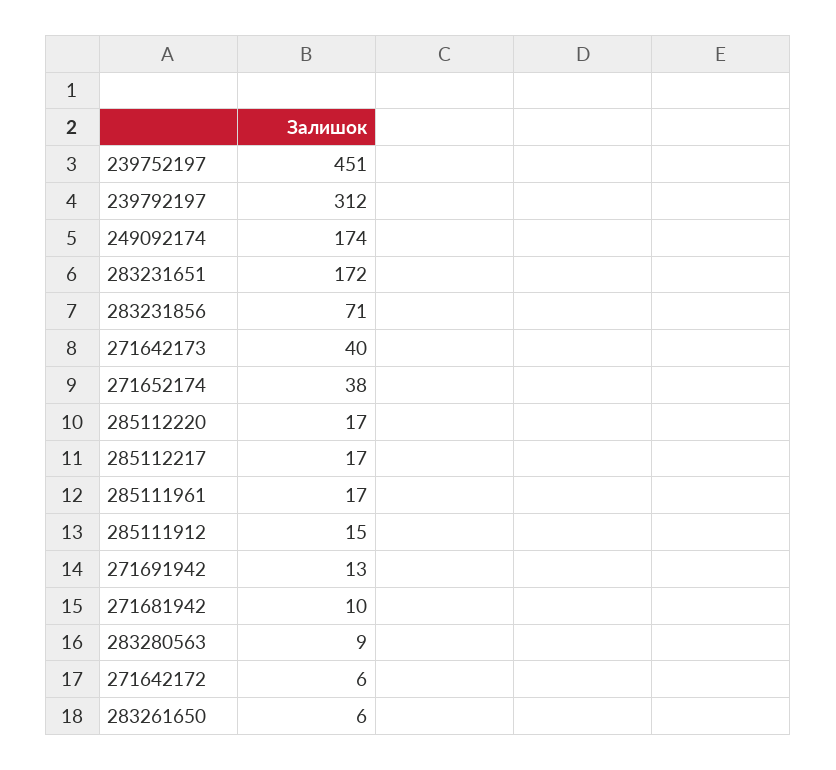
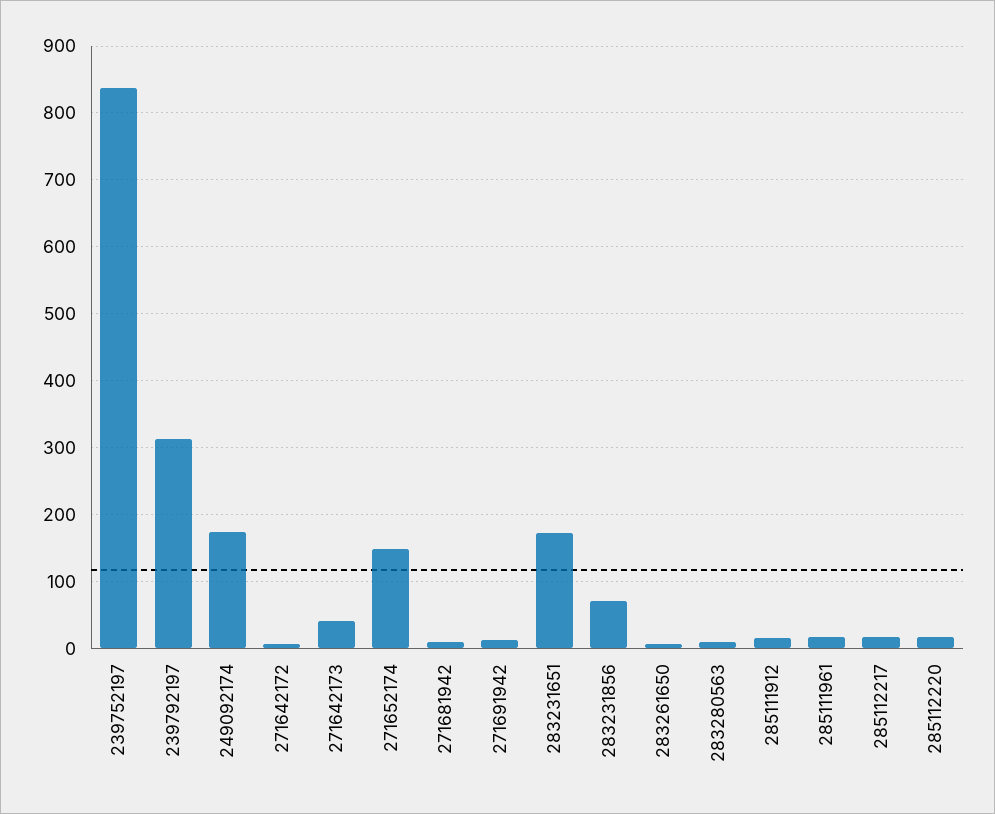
239752197: 451 -> 840
271652174: 38 -> 150

